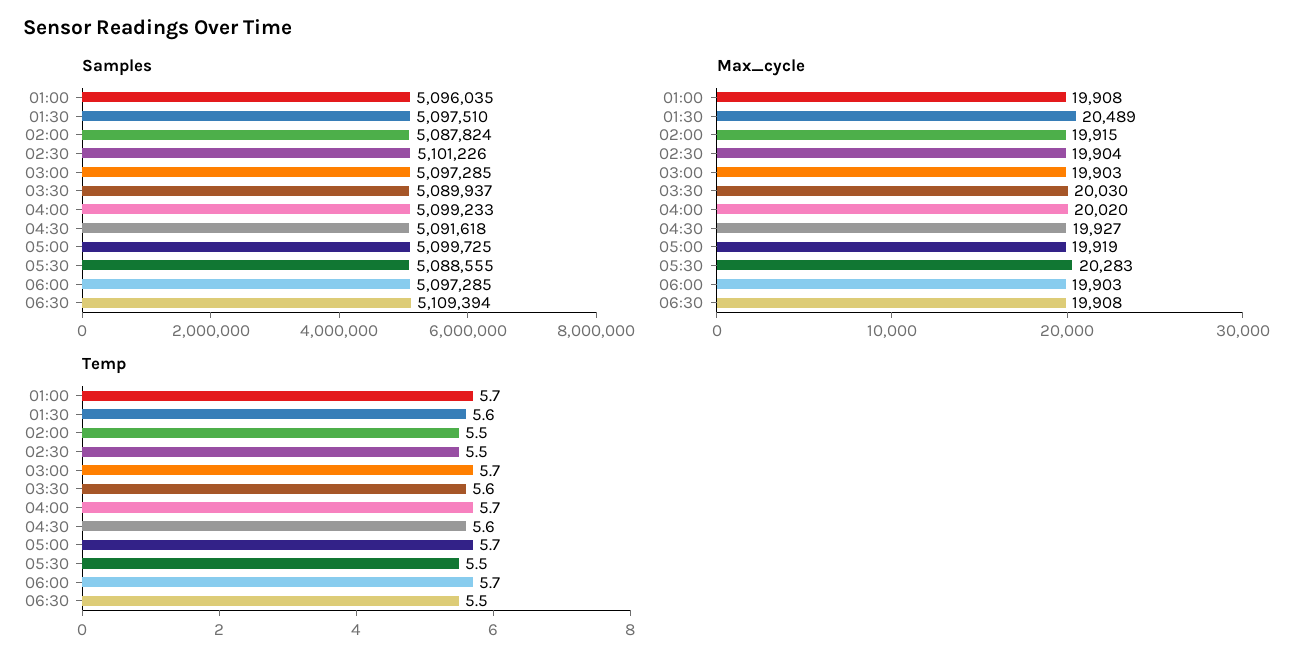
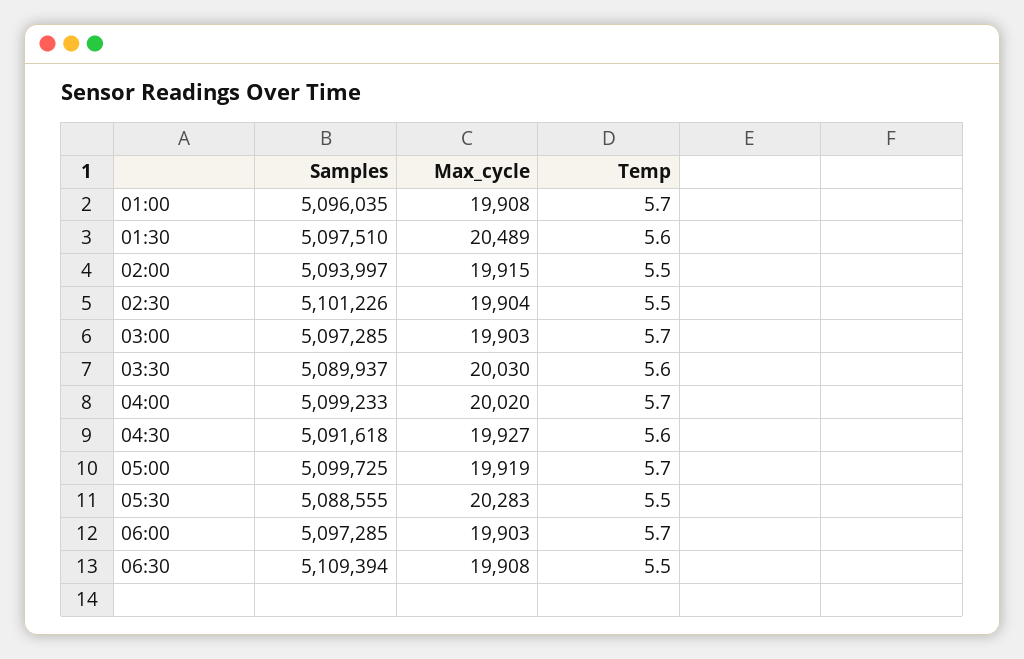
Samples, 02:00: 5087824 -> 5093997

